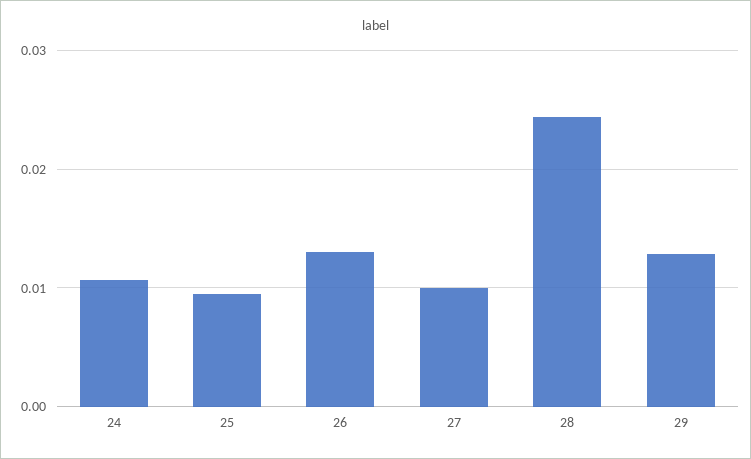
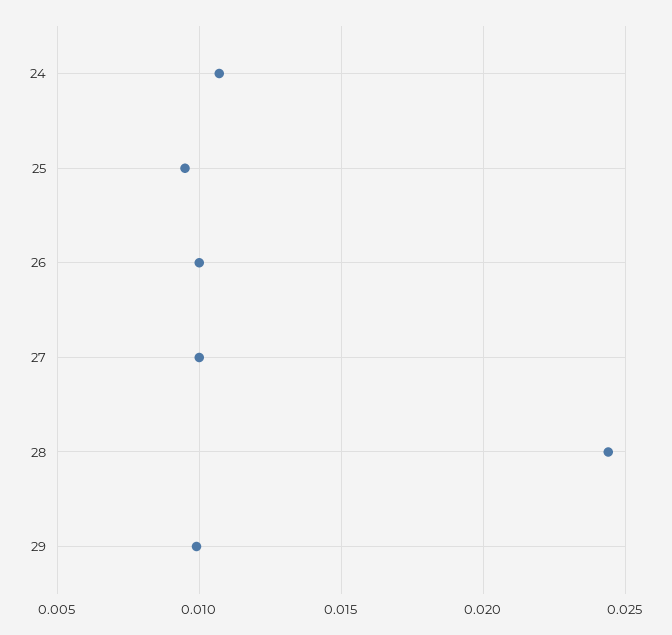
26: 0.013 -> 0.01
29: 0.013 -> 0.01

